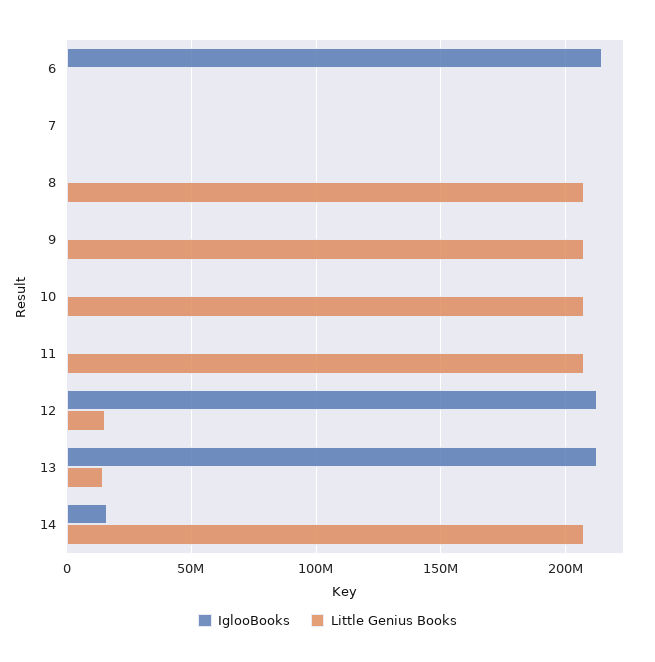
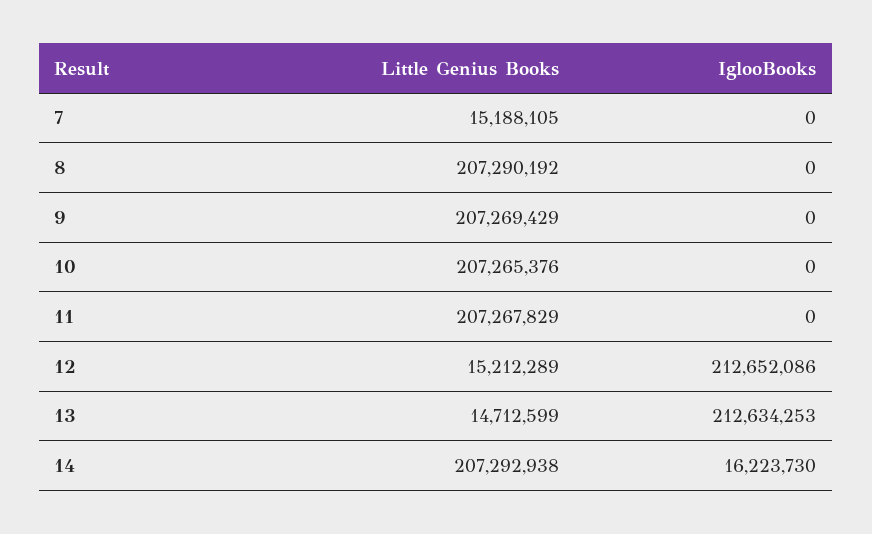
IglooBooks, 6: 215000000 -> none
Little Genius Books, 6: 0 -> none
Little Genius Books, 7: 0 -> 15188105

